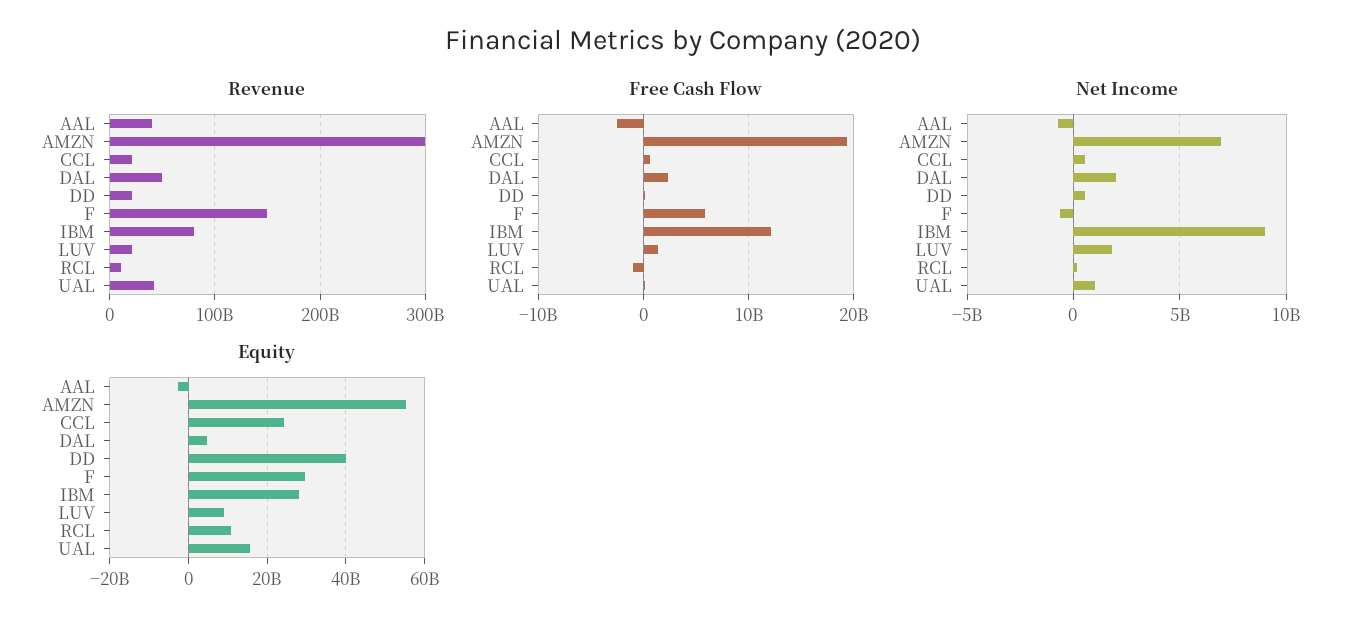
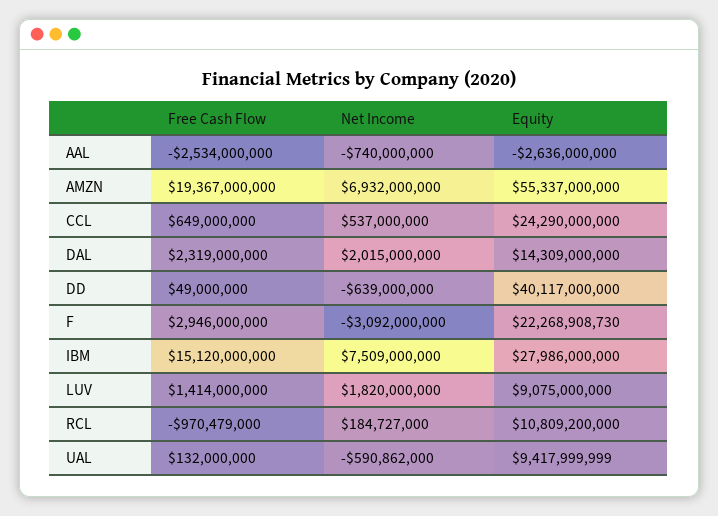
Revenue, AAL: 40000000000 -> none
Revenue, AMZN: 300000000000 -> none
Revenue, CCL: 20000000000 -> none
Revenue, DAL: 50000000000 -> none
Revenue, DD: 20000000000 -> none
Revenue, F: 150000000000 -> none
Revenue, IBM: 80000000000 -> none
Revenue, LUV: 20000000000 -> none
Revenue, RCL: 10000000000 -> none
Revenue, UAL: 40000000000 -> none
Free Cash Flow, F: 6000000000 -> 2946000000
Free Cash Flow, IBM: 12000000000 -> 15120000000
Net Income, DD: 500000000 -> -639000000
Net Income, F: -500000000 -> -3092000000
Net Income, IBM: 9000000000 -> 7509000000
Net Income, UAL: 1000000000 -> -590862000
Equity, DAL: 4000000000 -> 14309000000
Equity, F: 30000000000 -> 22268908730
Equity, UAL: 16000000000 -> 9417999999

